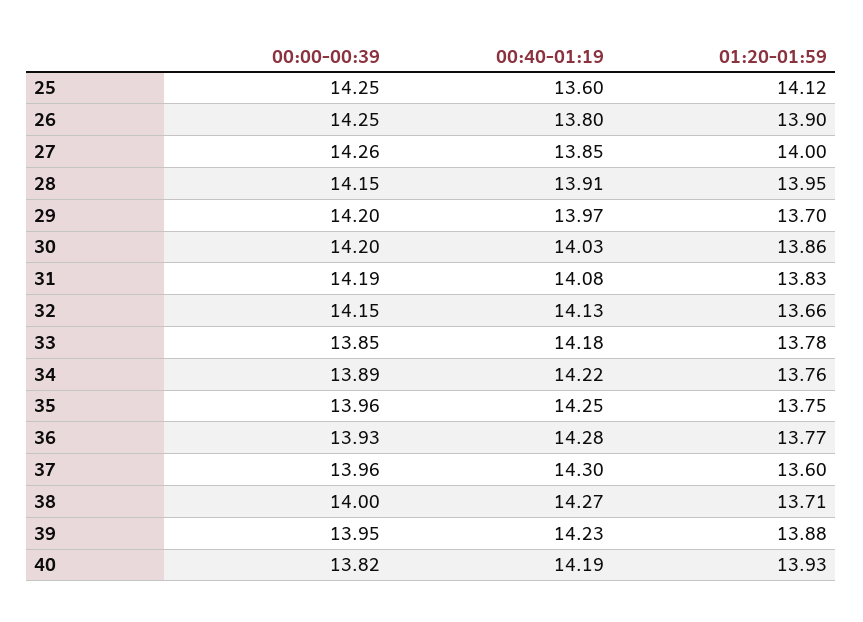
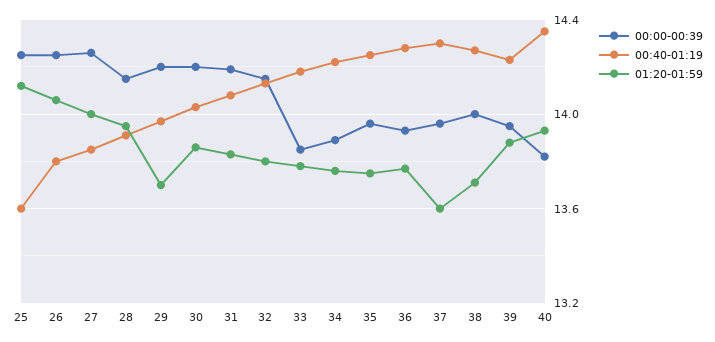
01:20-01:59, 26: 13.9 -> 14.05
01:20-01:59, 32: 13.66 -> 13.8
00:40-01:19, 40: 14.19 -> 14.35

